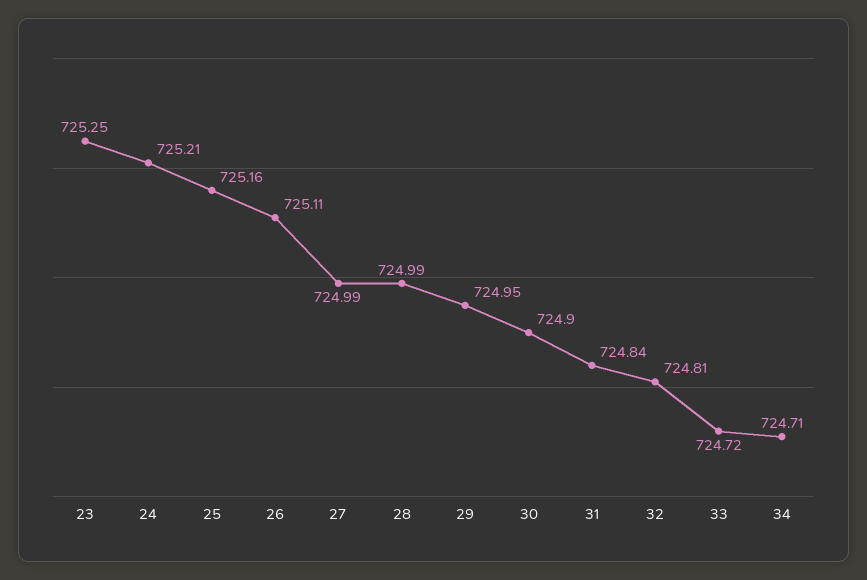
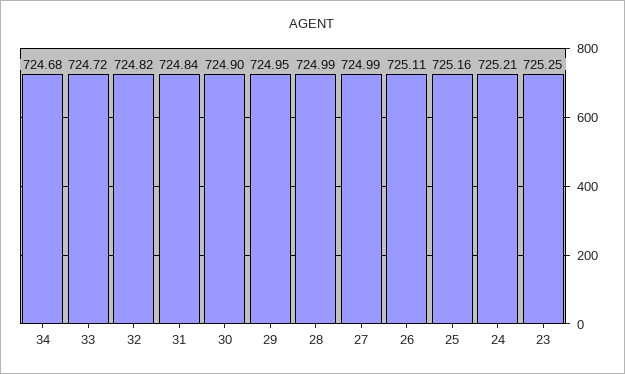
32: 724.81 -> 724.82
34: 724.71 -> 724.68

